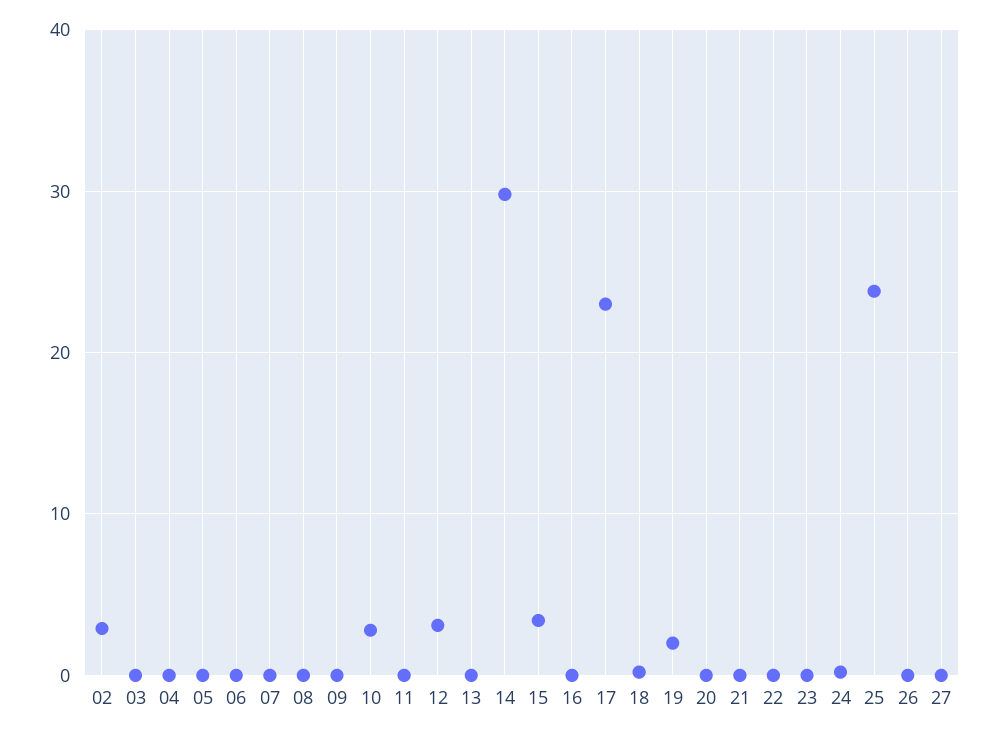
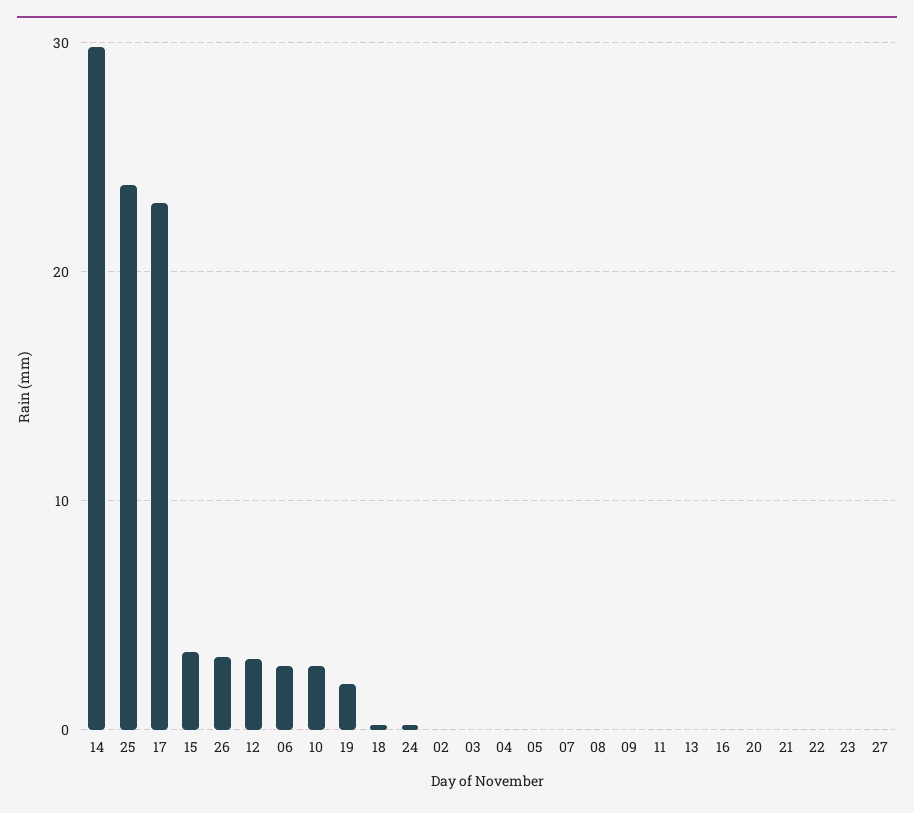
02: 3 -> 0
06: 0 -> 3
26: 0 -> 3

